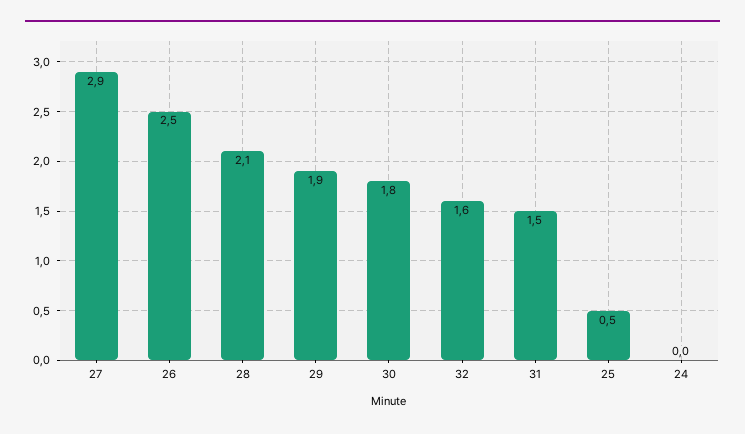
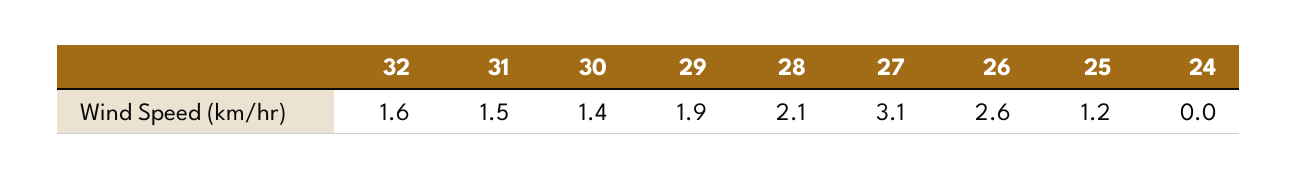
27: 2.9 -> 3.1
26: 2.5 -> 2.6
30: 1.8 -> 1.4
25: 0.5 -> 1.2

